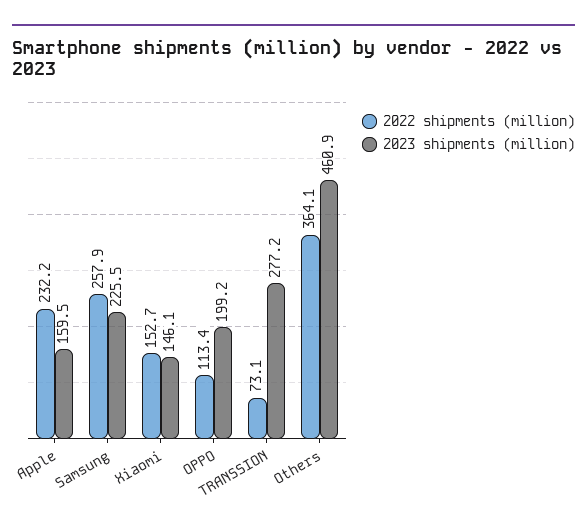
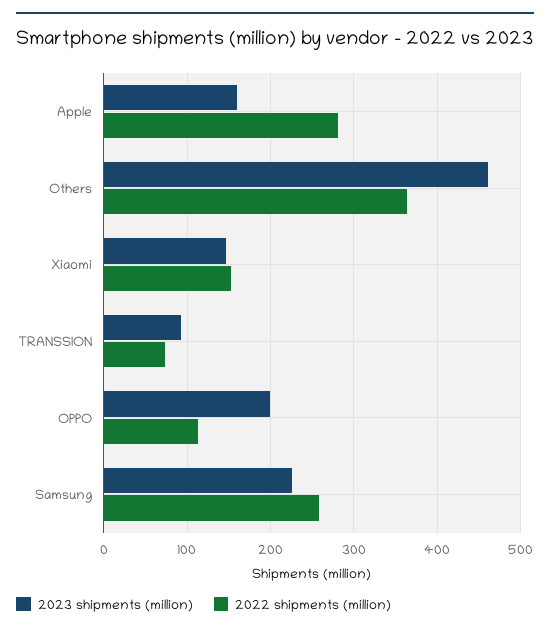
2022 shipments (million), Apple: 232.2 -> 280
2023 shipments (million), TRANSSION: 277.2 -> 90

